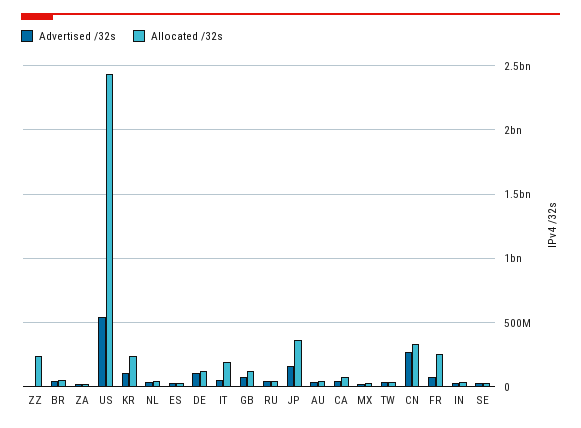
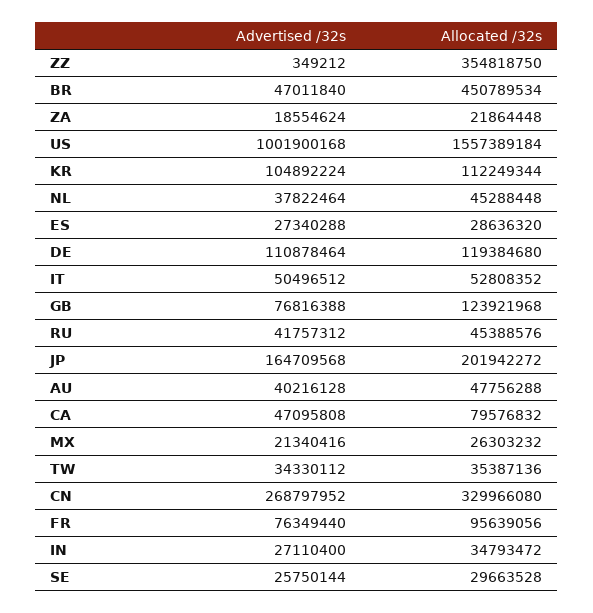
Allocated /32s, ZZ: 250000000 -> 354818750
Allocated /32s, BR: 50000000 -> 450789534
Advertised /32s, US: 550000000 -> 1001900168
Allocated /32s, US: 2450000000 -> 1557389184
Allocated /32s, KR: 250000000 -> 112249344
Allocated /32s, IT: 200000000 -> 52808352
Allocated /32s, JP: 350000000 -> 201942272
Allocated /32s, FR: 250000000 -> 95639056

